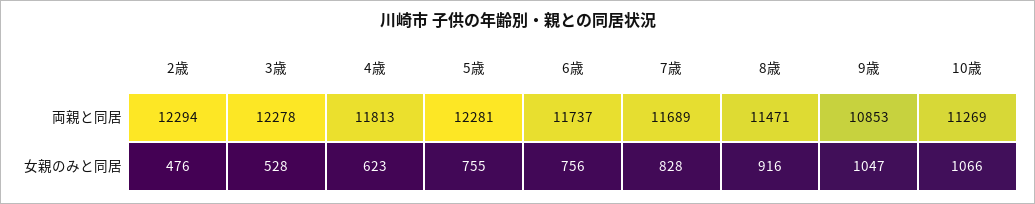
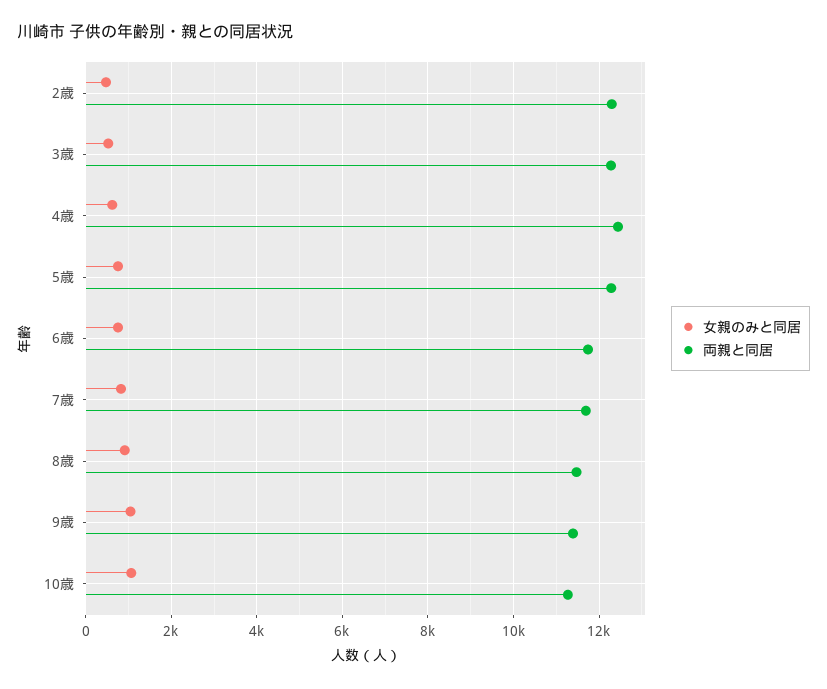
両親と同居, 4歳: 11813 -> 12400
両親と同居, 9歳: 10853 -> 11400

